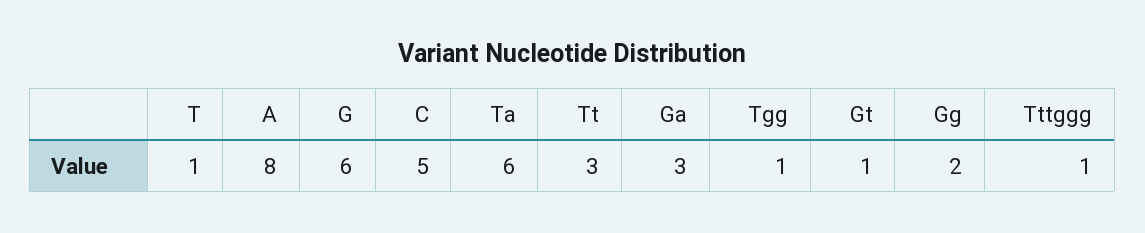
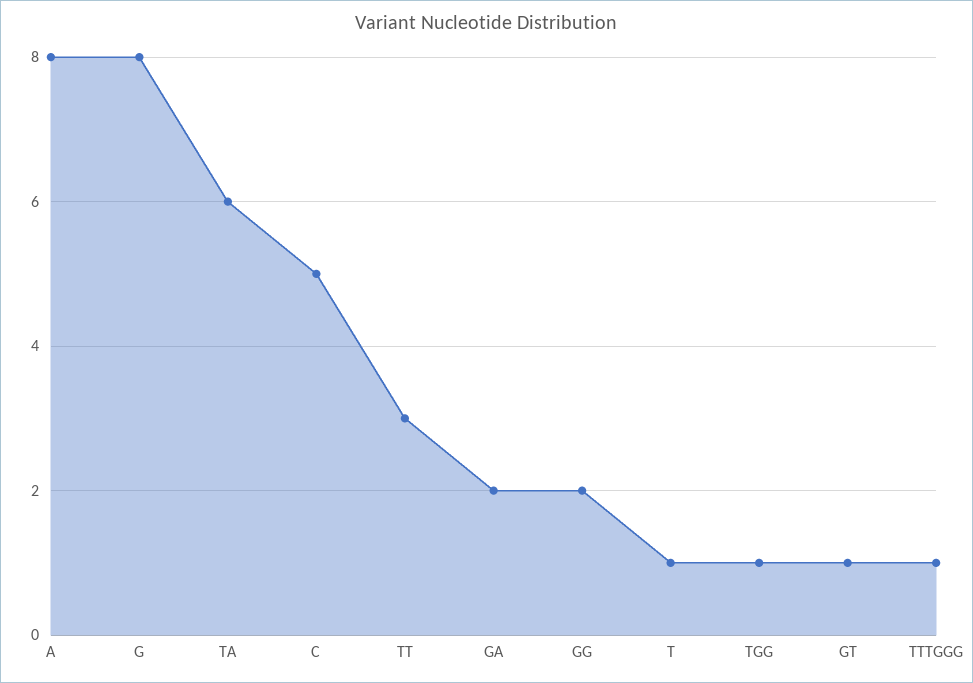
G: 6 -> 8
Ga: 3 -> 2

